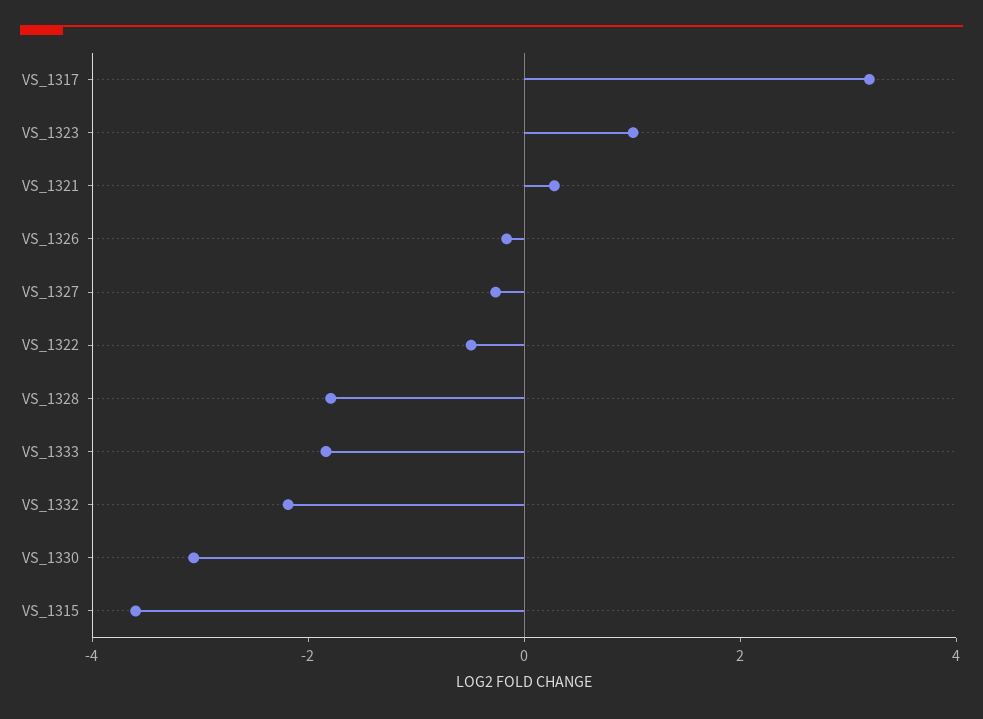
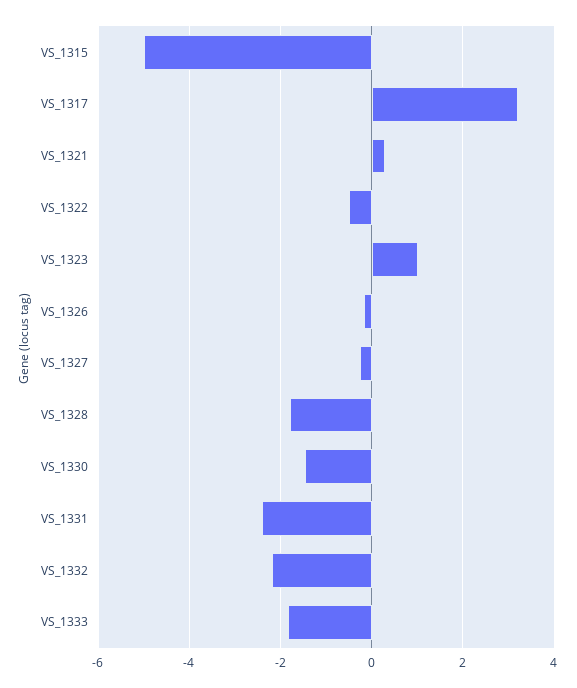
VS_1330: -3 -> -1.4
VS_1315: -3.5 -> -5
VS_1331: none -> -2.4

